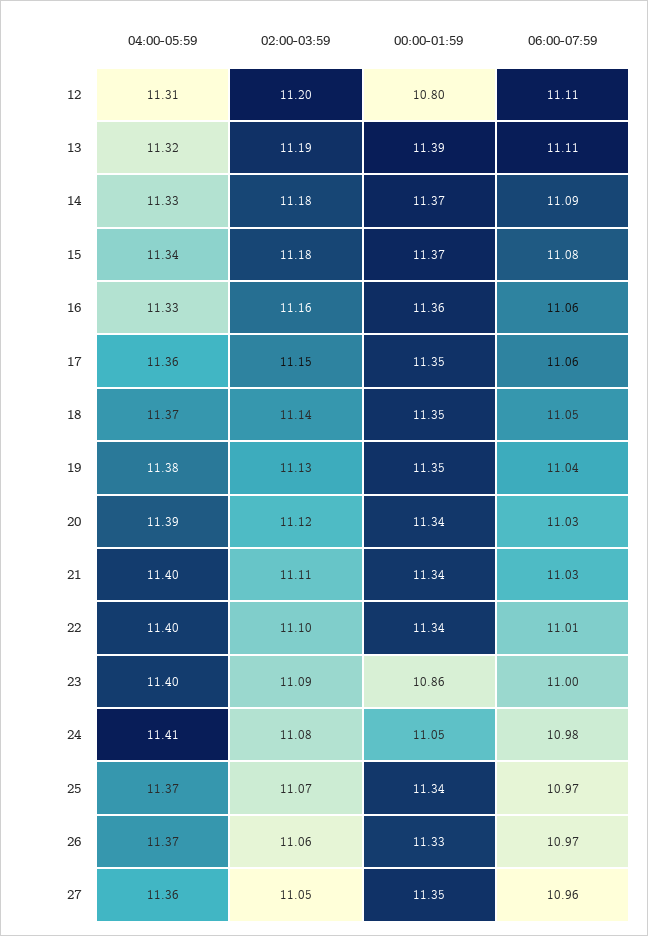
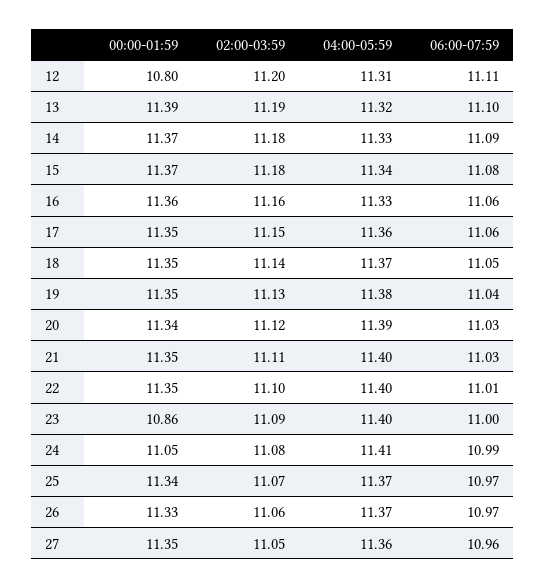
06:00-07:59, 13: 11.11 -> 11.1
00:00-01:59, 21: 11.34 -> 11.35
00:00-01:59, 22: 11.34 -> 11.35
06:00-07:59, 24: 10.98 -> 10.99

